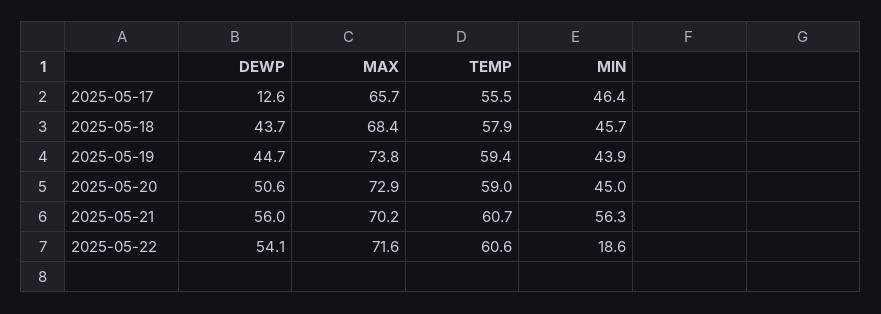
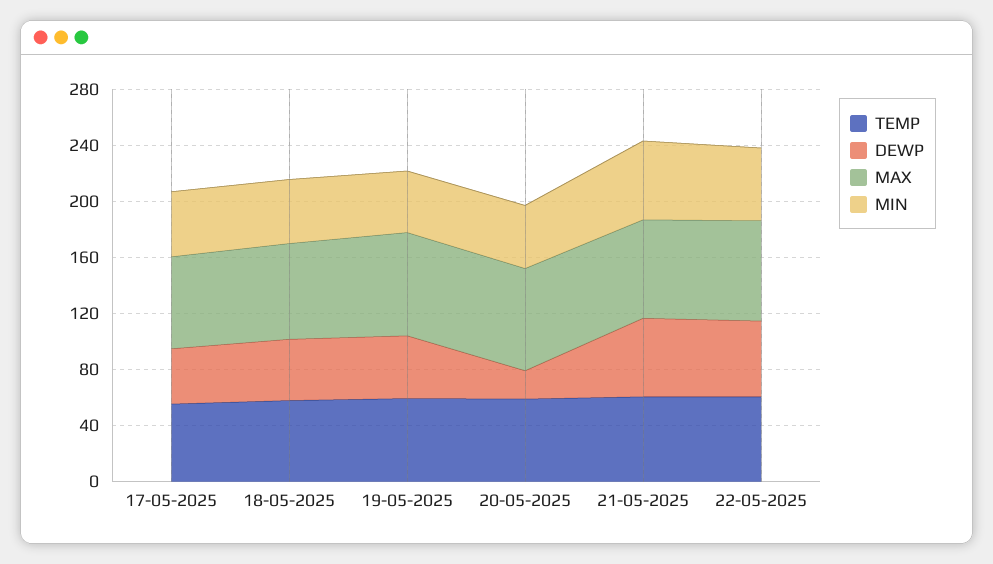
DEWP, 2025-05-17: 12.6 -> 40
DEWP, 2025-05-20: 50.6 -> 20
MIN, 2025-05-22: 18.6 -> 50

